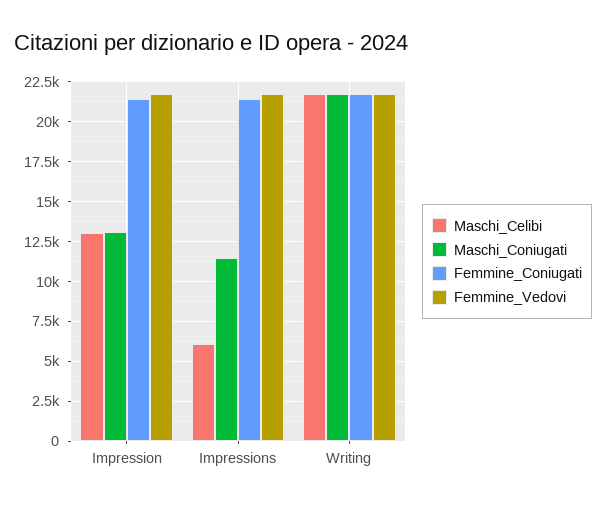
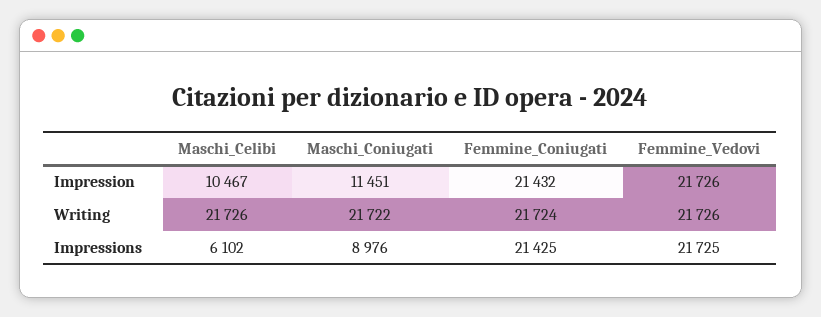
Maschi_Celibi, Impression: 13000 -> 10467
Maschi_Coniugati, Impression: 13000 -> 11451
Maschi_Coniugati, Impressions: 11500 -> 8976

